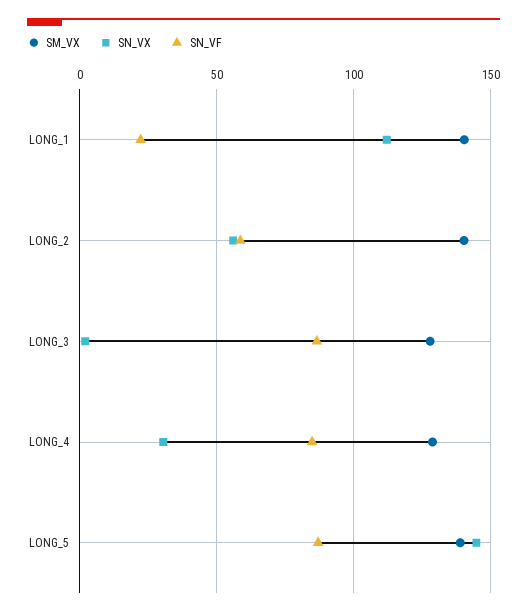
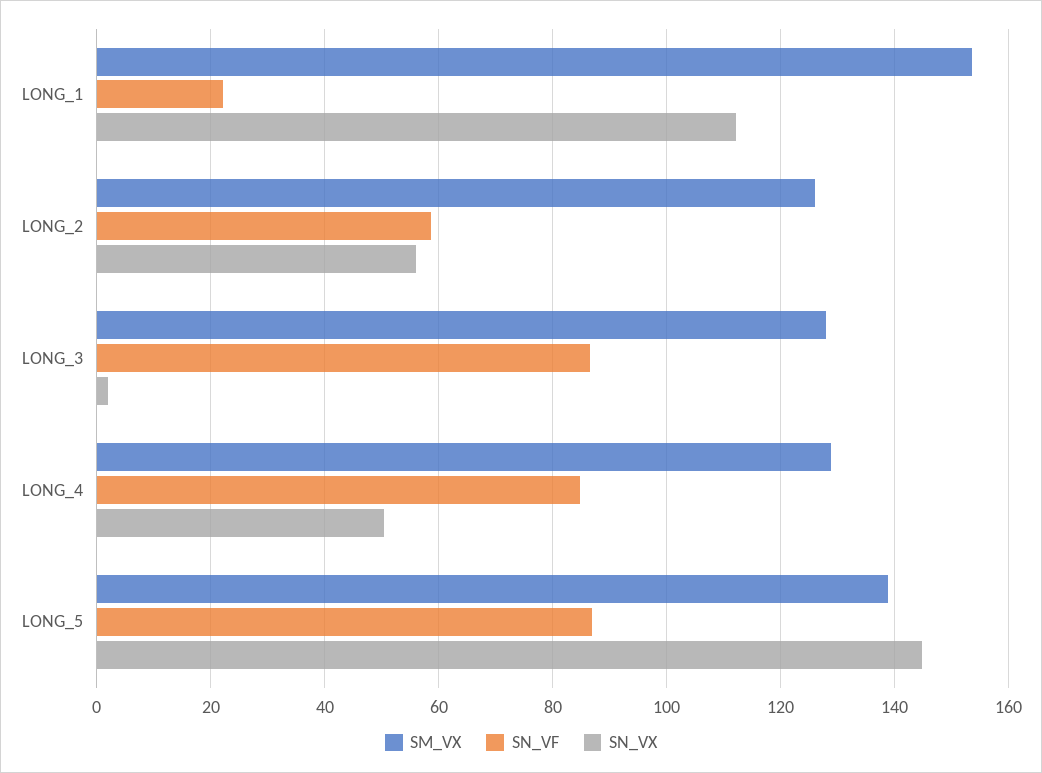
SM_VX, LONG_1: 140 -> 154
SM_VX, LONG_2: 140 -> 126
SN_VX, LONG_4: 30 -> 50

